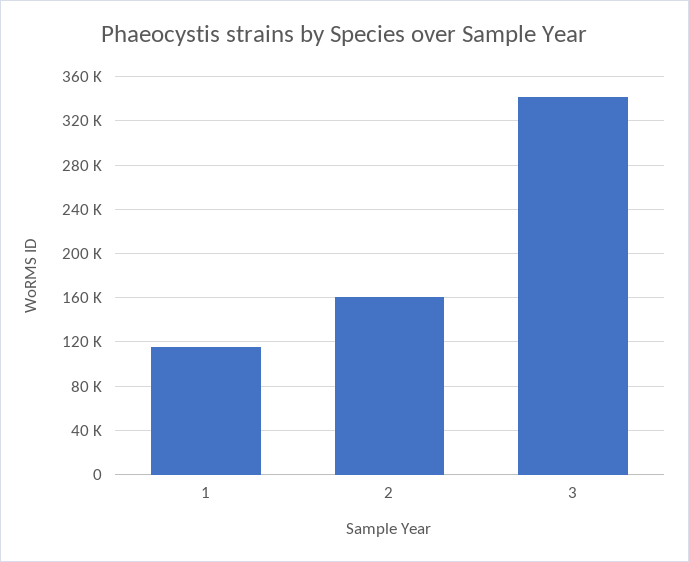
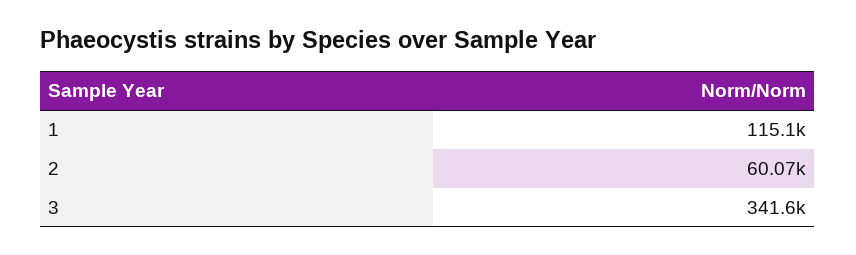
2: 160000 -> 60070

